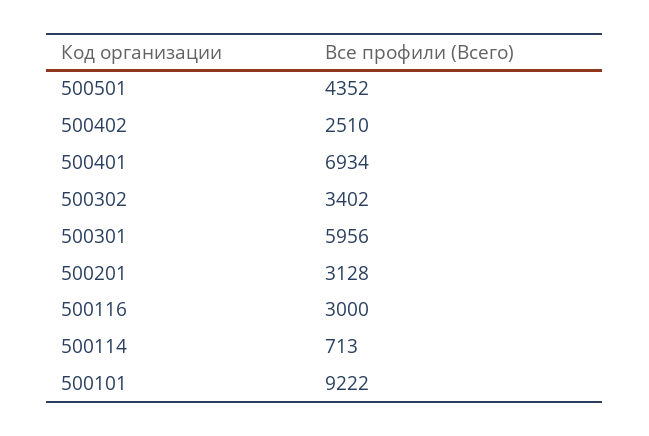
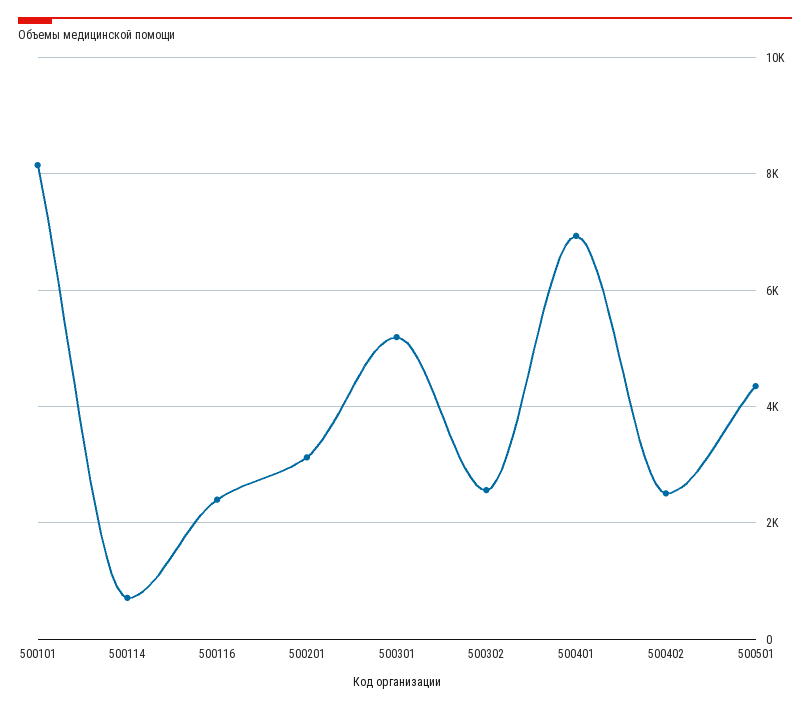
500302: 3402 -> 2600
500301: 5956 -> 5200
500116: 3000 -> 2400
500101: 9222 -> 8200

